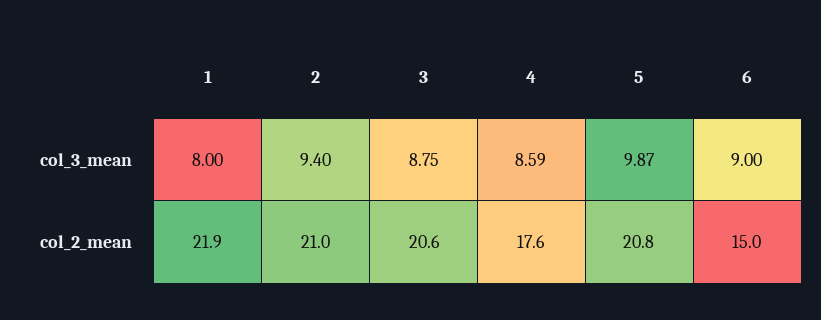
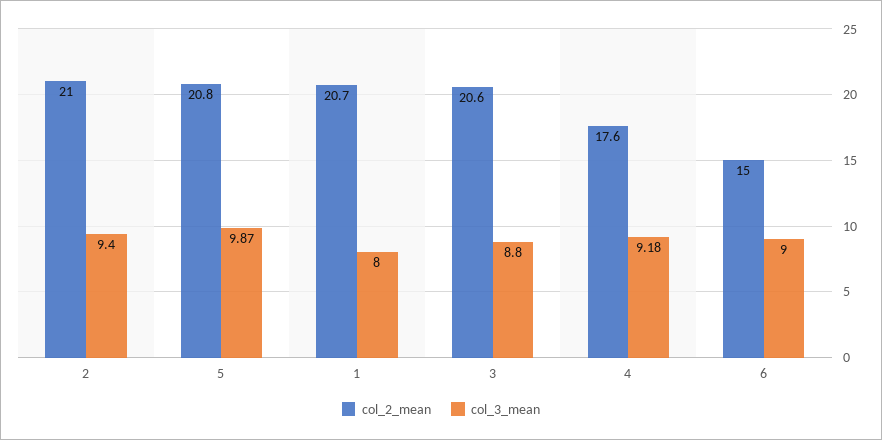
col_3_mean, 3: 8.75 -> 8.8
col_3_mean, 4: 8.59 -> 9.18
col_2_mean, 1: 21.9 -> 20.7

